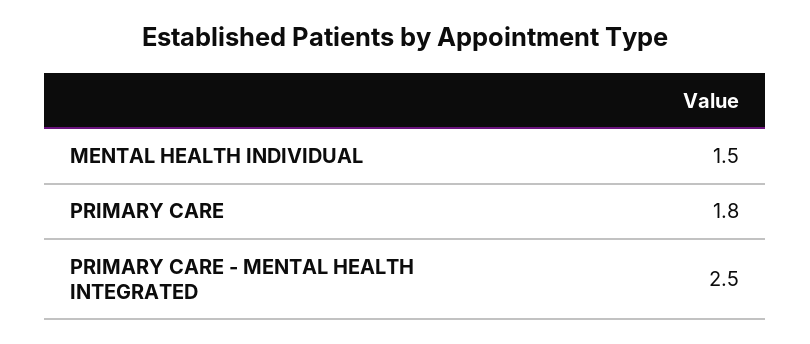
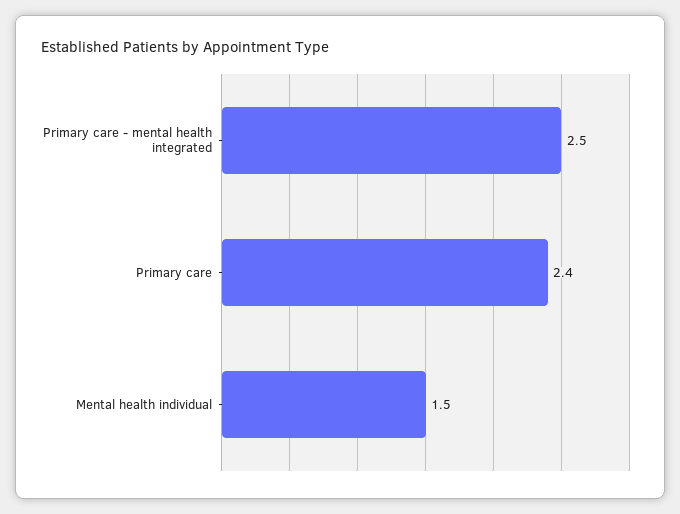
PRIMARY CARE: 1.8 -> 2.4

